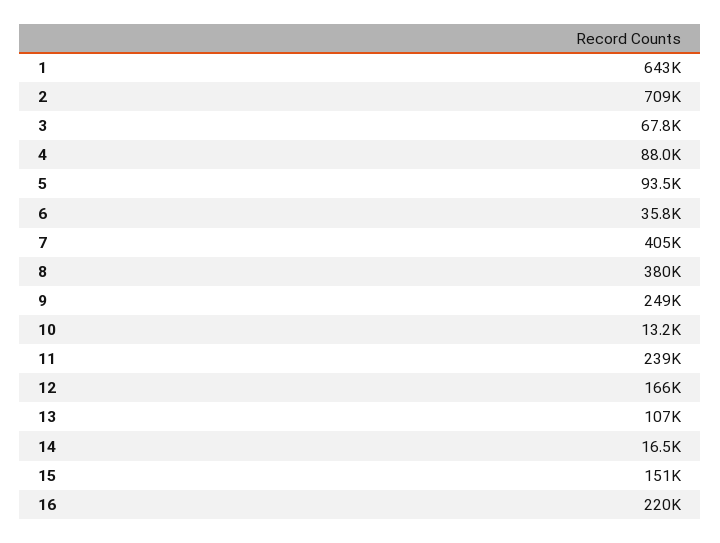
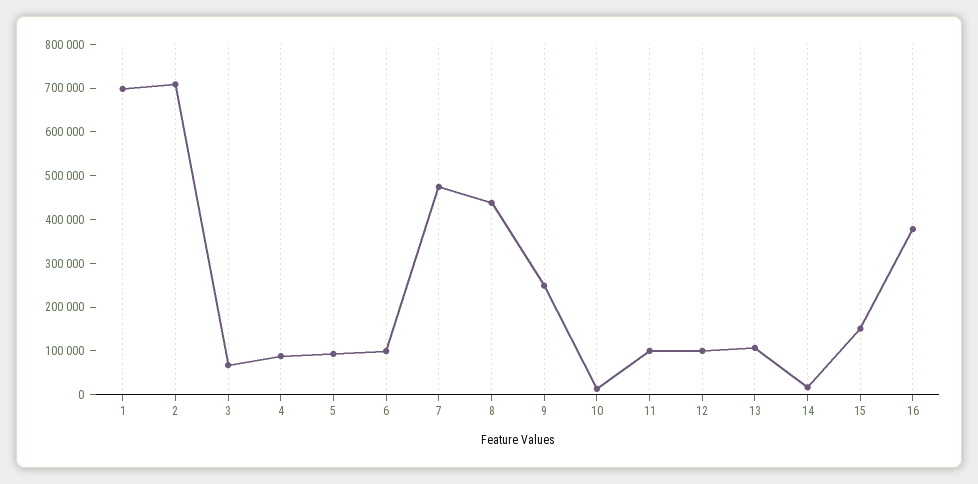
1: 643000 -> 700000
6: 35800 -> 100000
7: 405000 -> 480000
8: 380000 -> 440000
11: 239000 -> 100000
12: 166000 -> 100000
16: 220000 -> 380000

